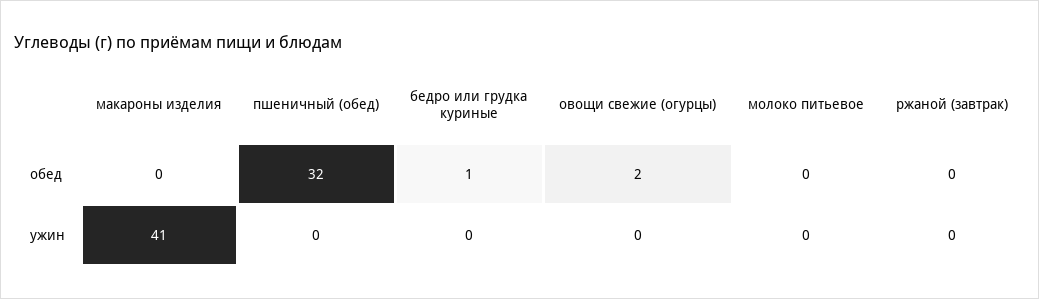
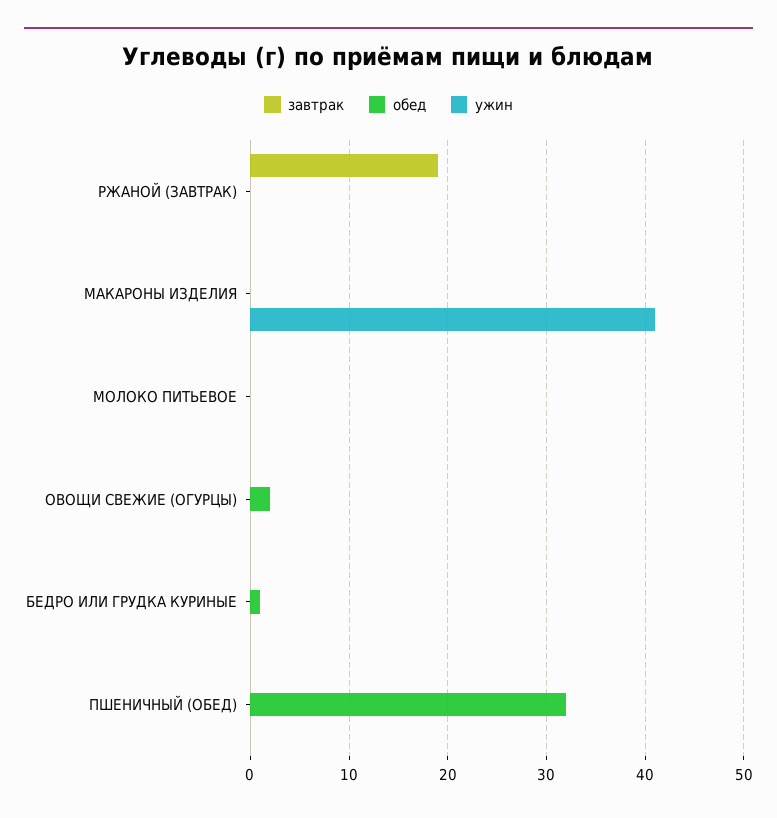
завтрак, ржаной (завтрак): none -> 19
завтрак, макароны изделия: none -> 0
завтрак, молоко питьевое: none -> 0
завтрак, овощи свежие (огурцы): none -> 0
завтрак, бедро или грудка куриные: none -> 0
завтрак, пшеничный (обед): none -> 0

